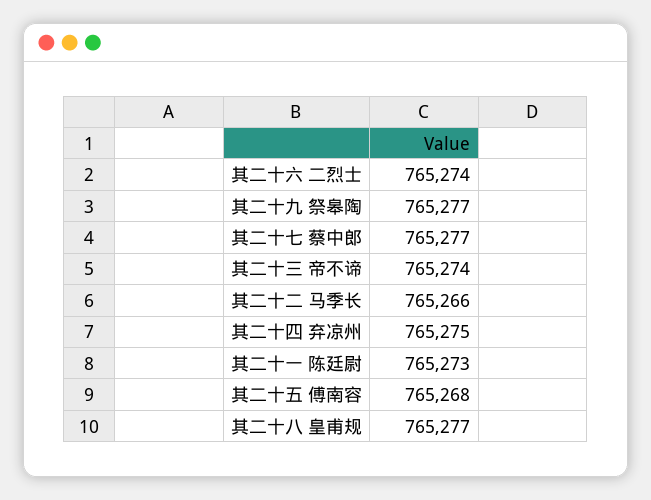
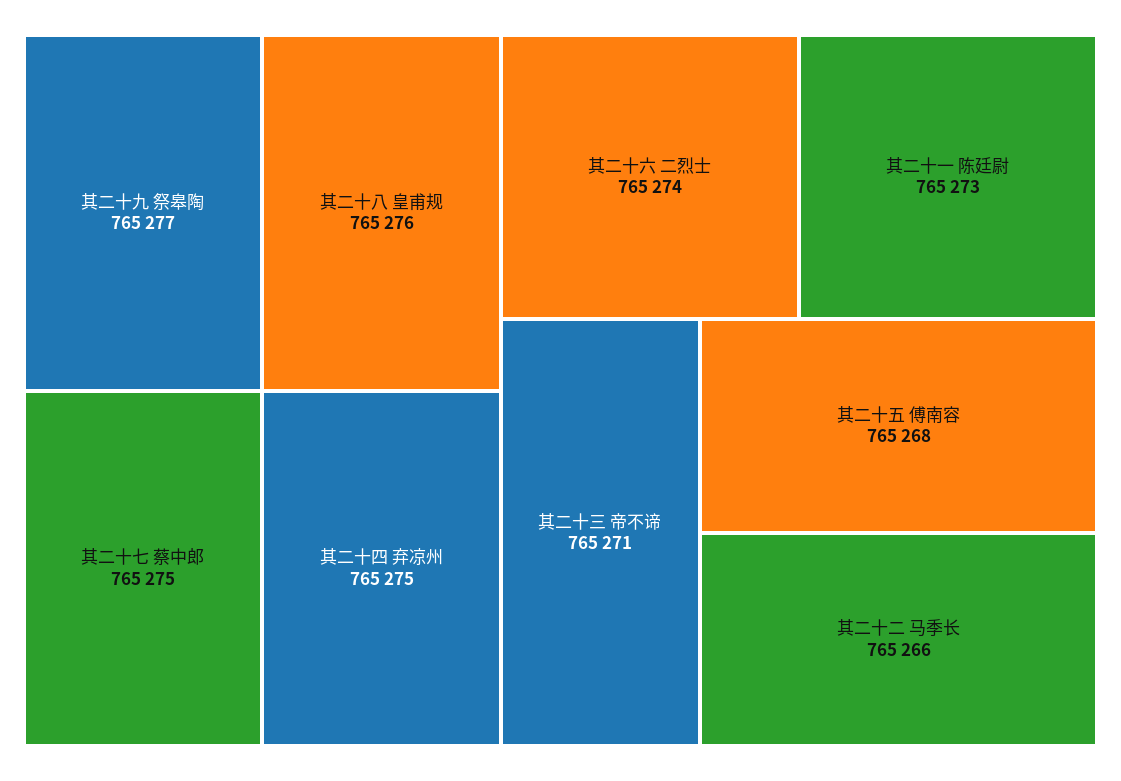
其二十七 蔡中郎: 765277 -> 765275
其二十三 帝不谛: 765274 -> 765271
其二十八 皇甫规: 765277 -> 765276

